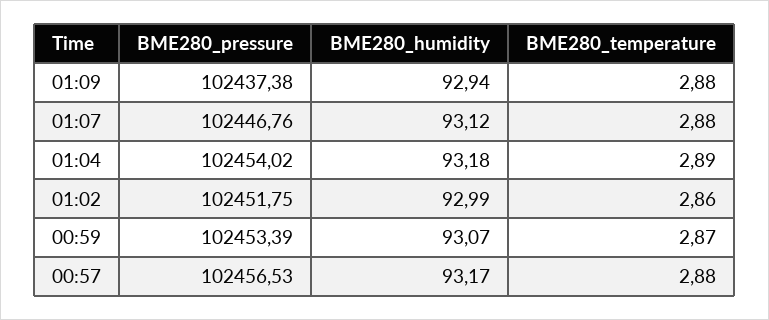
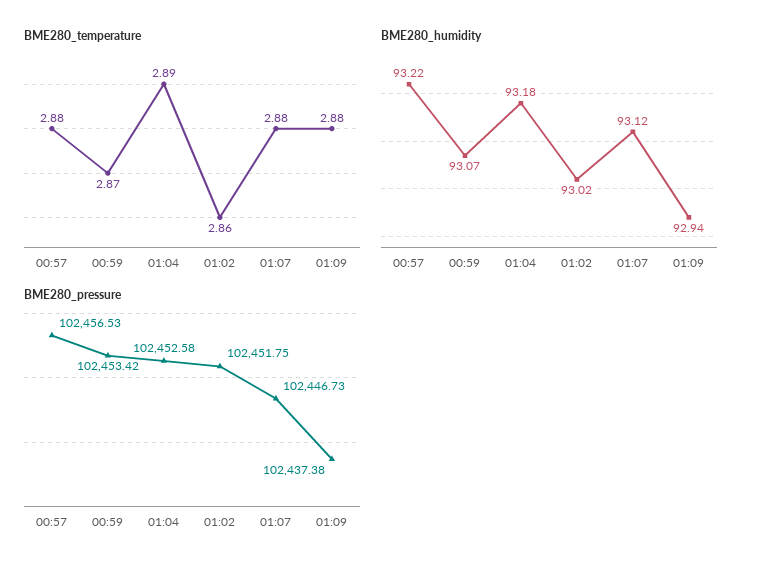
BME280_pressure, 01:07: 102446.76 -> 102446.73
BME280_pressure, 01:04: 102454.02 -> 102452.58
BME280_humidity, 01:02: 92.99 -> 93.02
BME280_pressure, 00:59: 102453.39 -> 102453.42
BME280_humidity, 00:57: 93.17 -> 93.22

